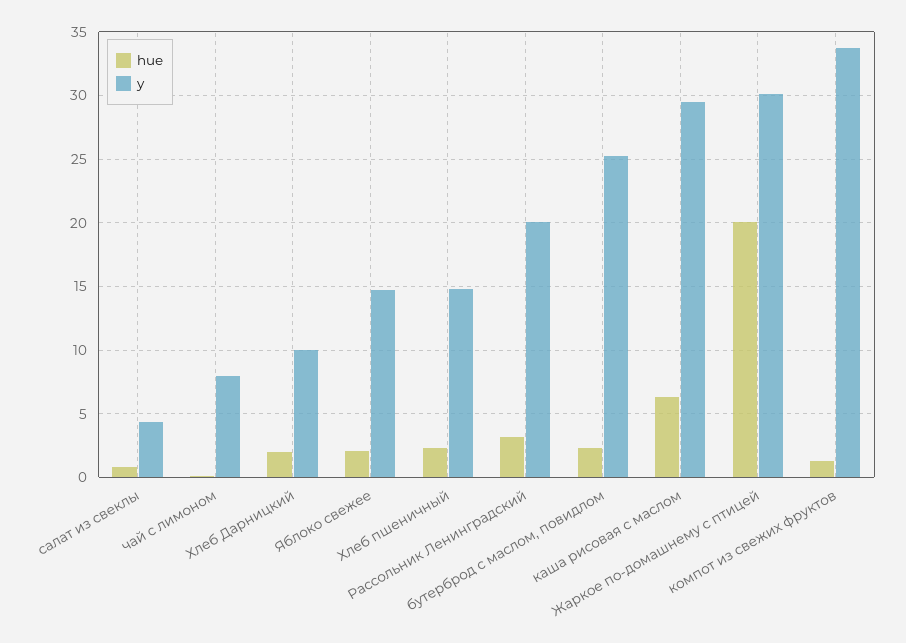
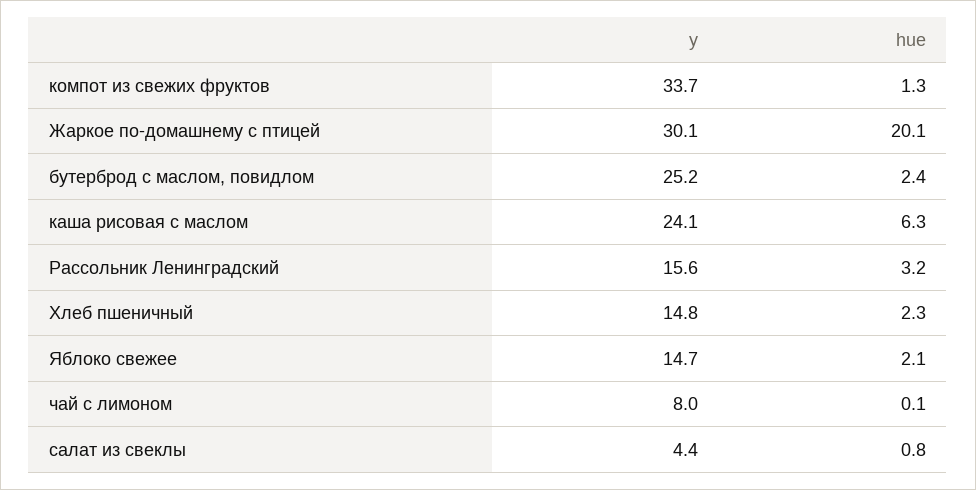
hue, Хлеб Дарницкий: 2 -> none
y, Хлеб Дарницкий: 10 -> none
y, Рассольник Ленинградский: 20 -> 15.6
y, каша рисовая с маслом: 29.5 -> 24.1

